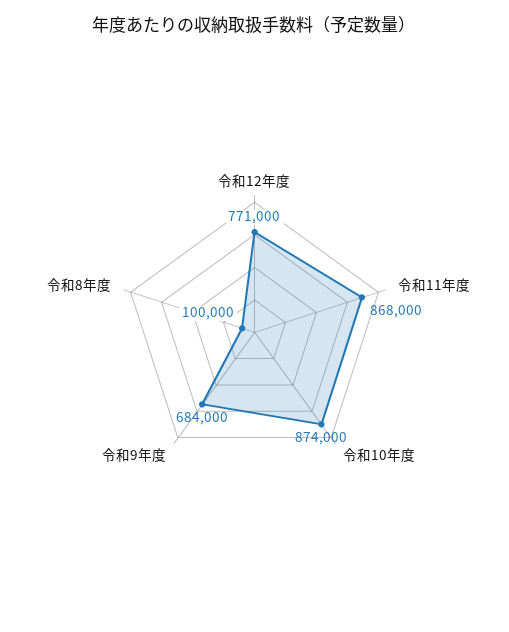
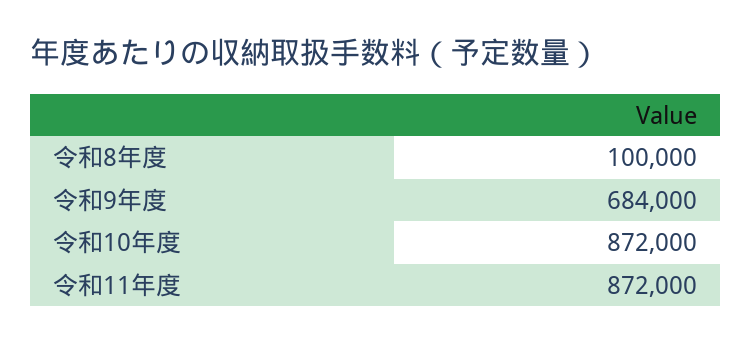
令和12年度: 771000 -> none
令和11年度: 868000 -> 872000
令和10年度: 874000 -> 872000

